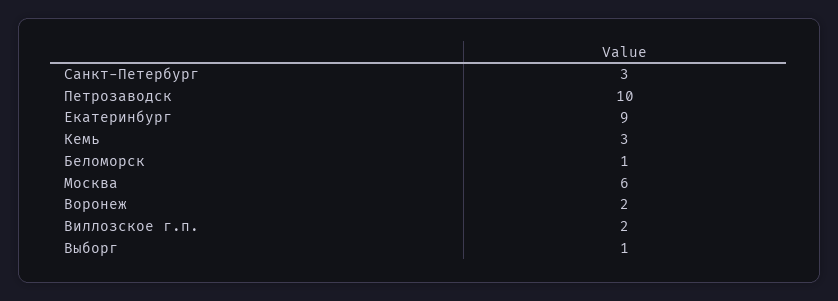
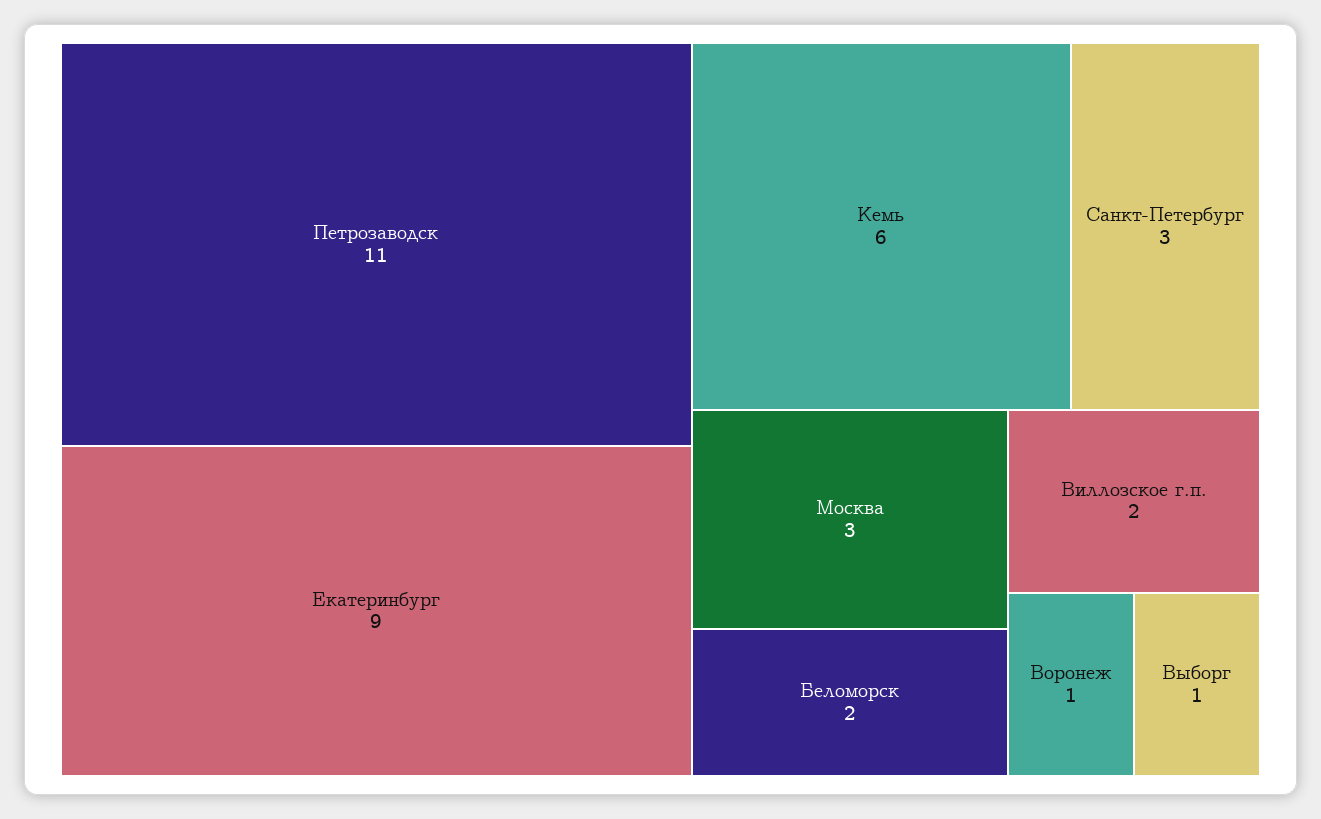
Петрозаводск: 10 -> 11
Кемь: 3 -> 6
Беломорск: 1 -> 2
Москва: 6 -> 3
Воронеж: 2 -> 1

